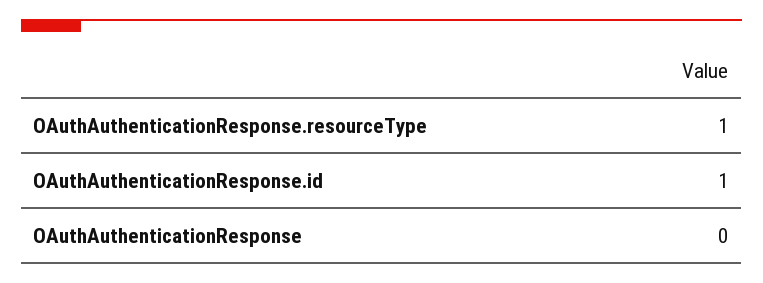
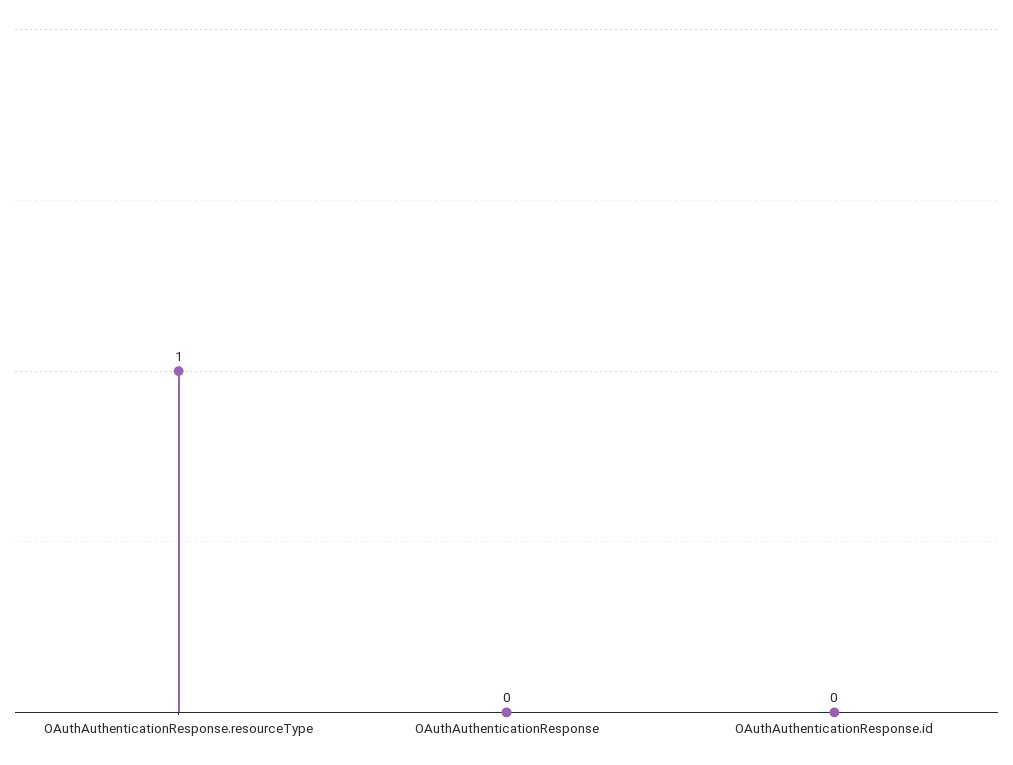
OAuthAuthenticationResponse.id: 1 -> 0

